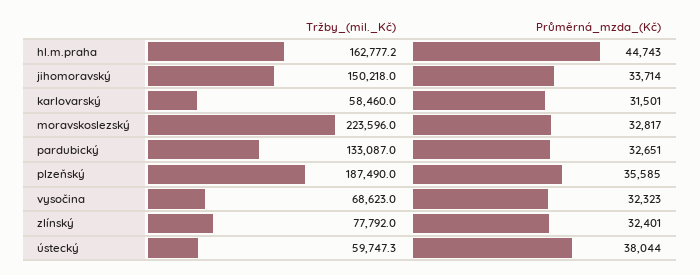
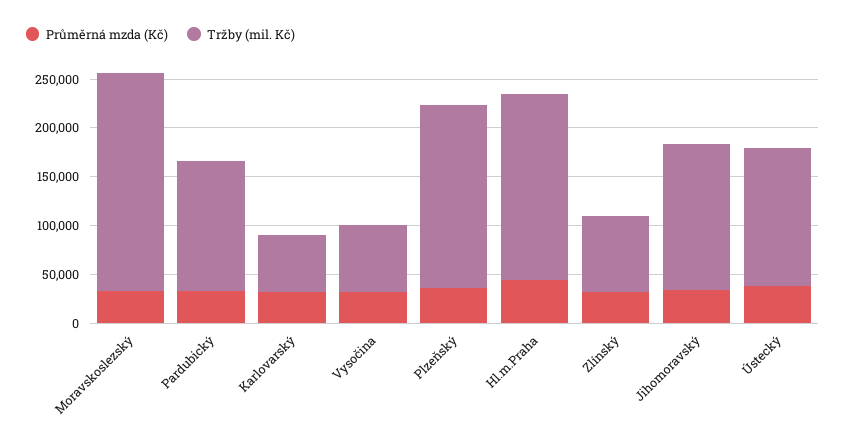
Tržby_(mil._Kč), hl.m.praha: 162777.2 -> 190000
Tržby_(mil._Kč), ústecký: 59747.3 -> 140000

